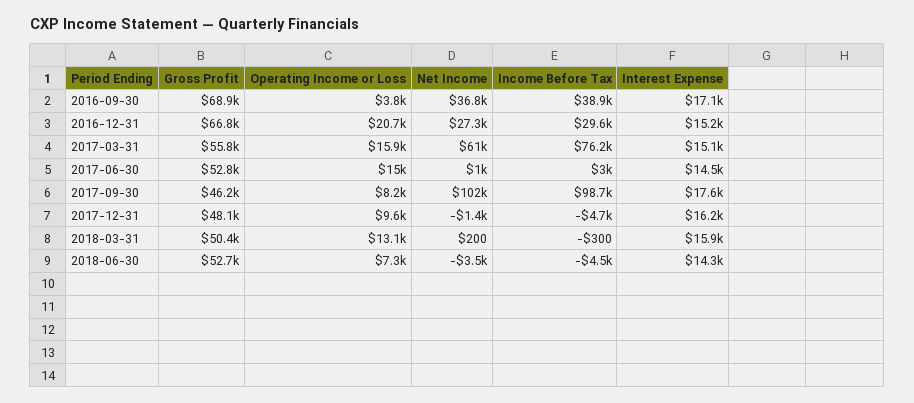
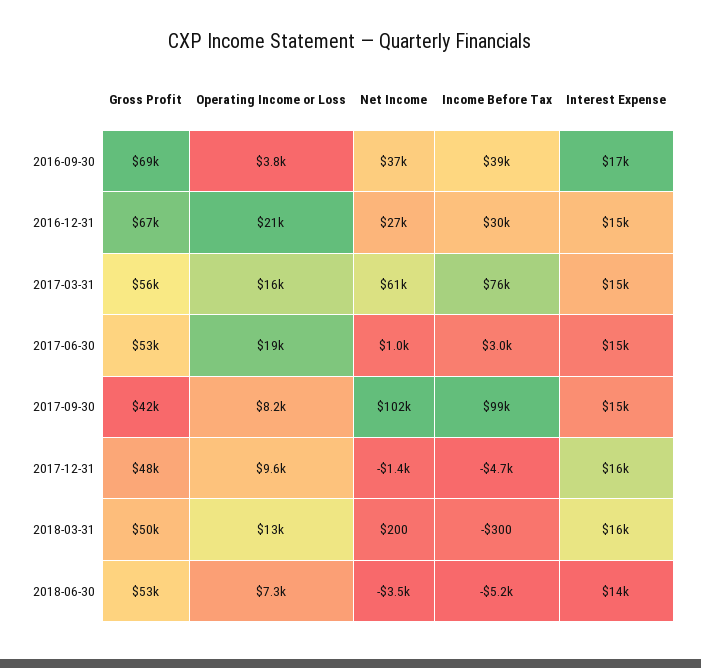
Operating Income or Loss, 2017-06-30: 15000 -> 19000
Gross Profit, 2017-09-30: 46200 -> 42000
Interest Expense, 2017-09-30: 17600 -> 15000
Income Before Tax, 2018-06-30: -4500 -> -5200

